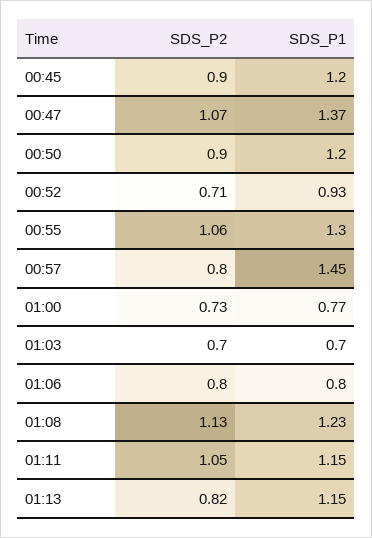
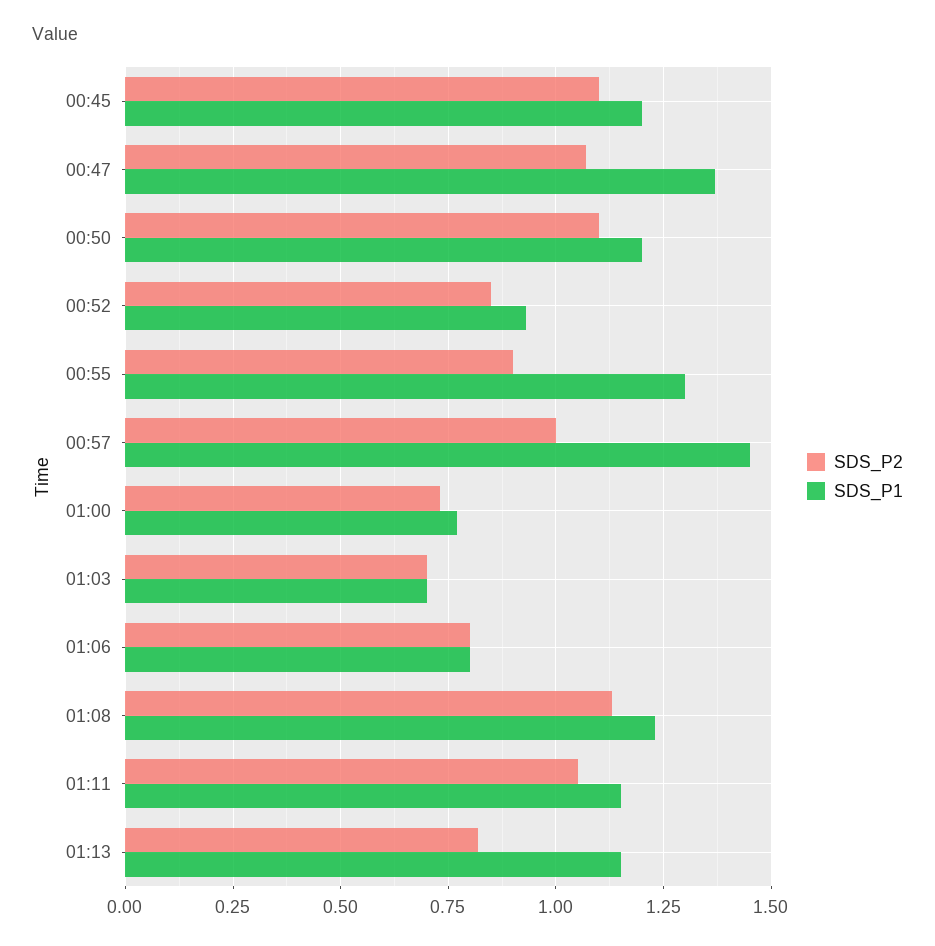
SDS_P2, 00:45: 0.9 -> 1.1
SDS_P2, 00:50: 0.9 -> 1.1
SDS_P2, 00:52: 0.71 -> 0.85
SDS_P2, 00:55: 1.06 -> 0.9
SDS_P2, 00:57: 0.8 -> 1

